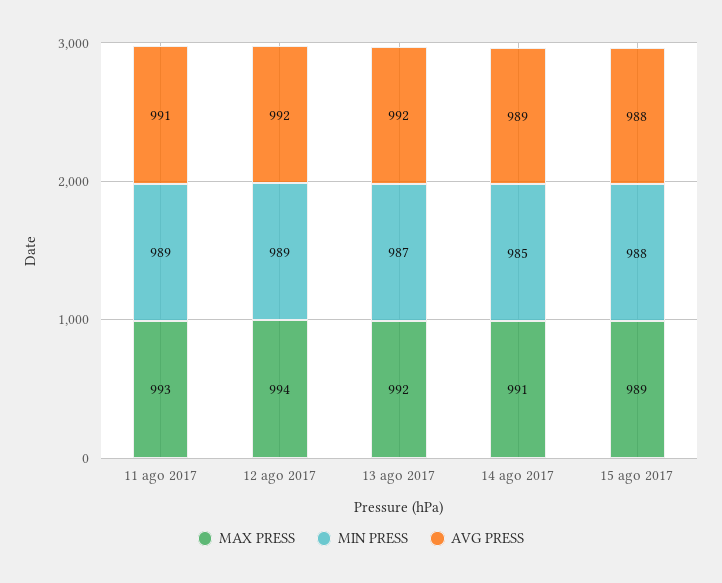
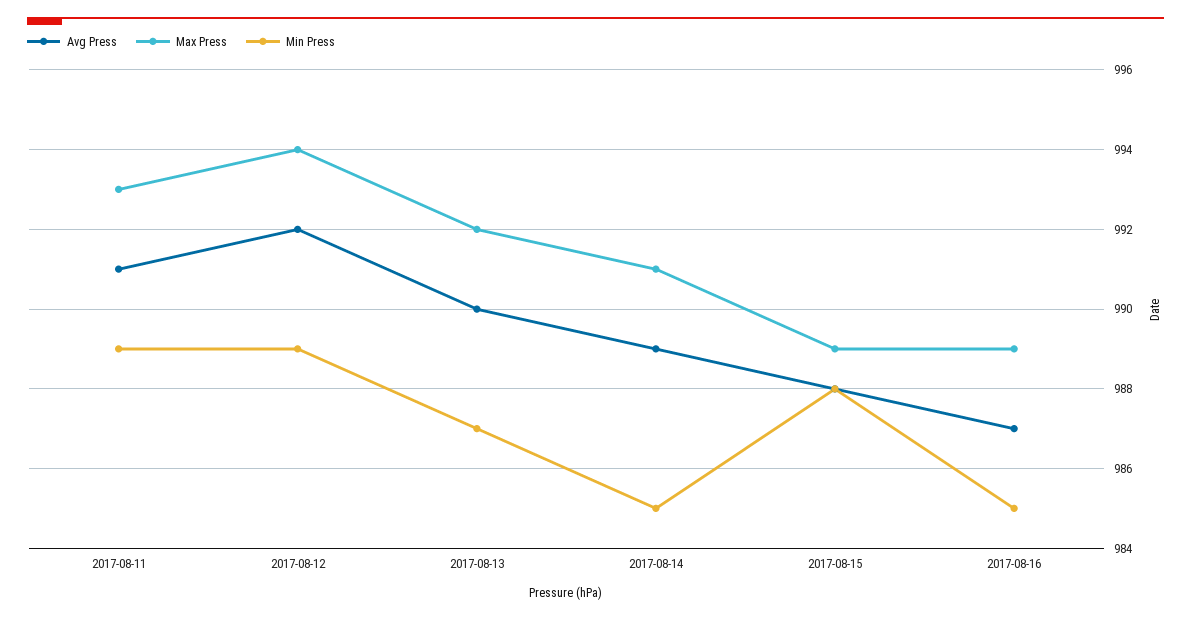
AVG PRESS, 13 ago 2017: 992 -> 990
AVG PRESS, 2017-08-16: none -> 987
MAX PRESS, 2017-08-16: none -> 989
MIN PRESS, 2017-08-16: none -> 985

